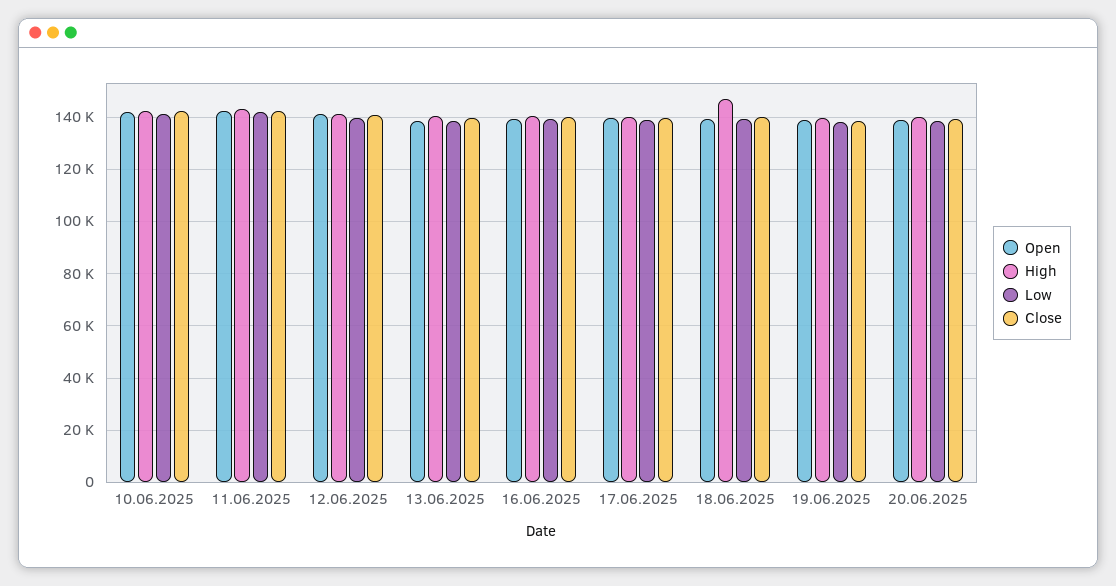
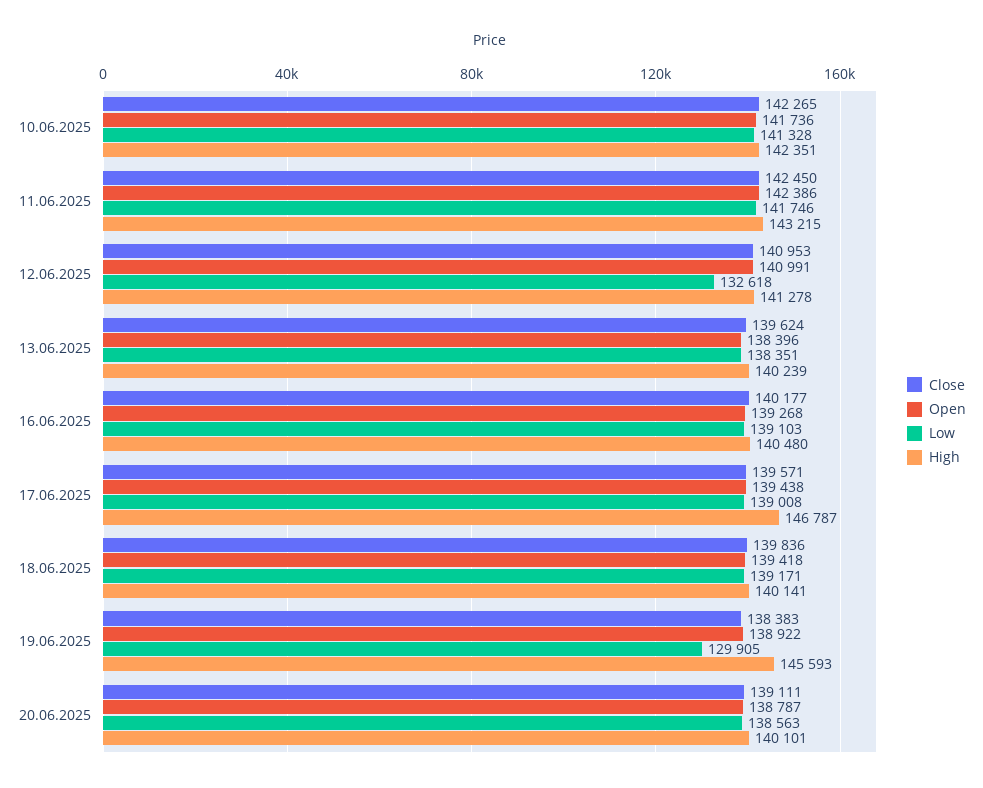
Low, 12.06.2025: 140000 -> 132618
High, 17.06.2025: 140000 -> 146787
High, 18.06.2025: 147500 -> 140141
High, 19.06.2025: 140000 -> 145593
Low, 19.06.2025: 137500 -> 129905

